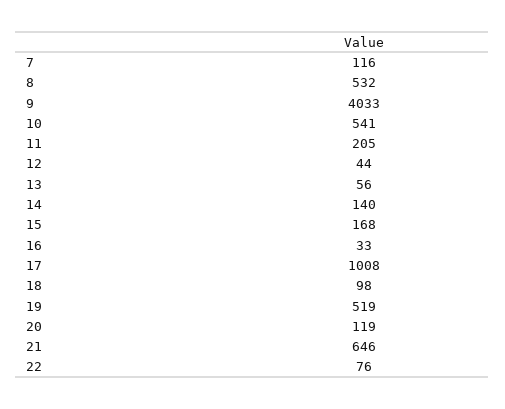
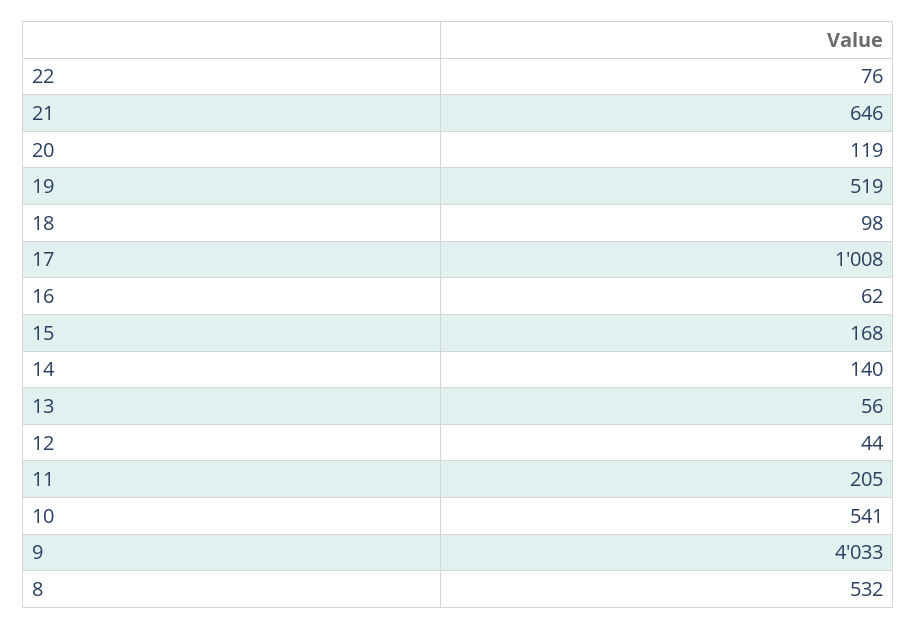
7: 116 -> none
16: 33 -> 62

